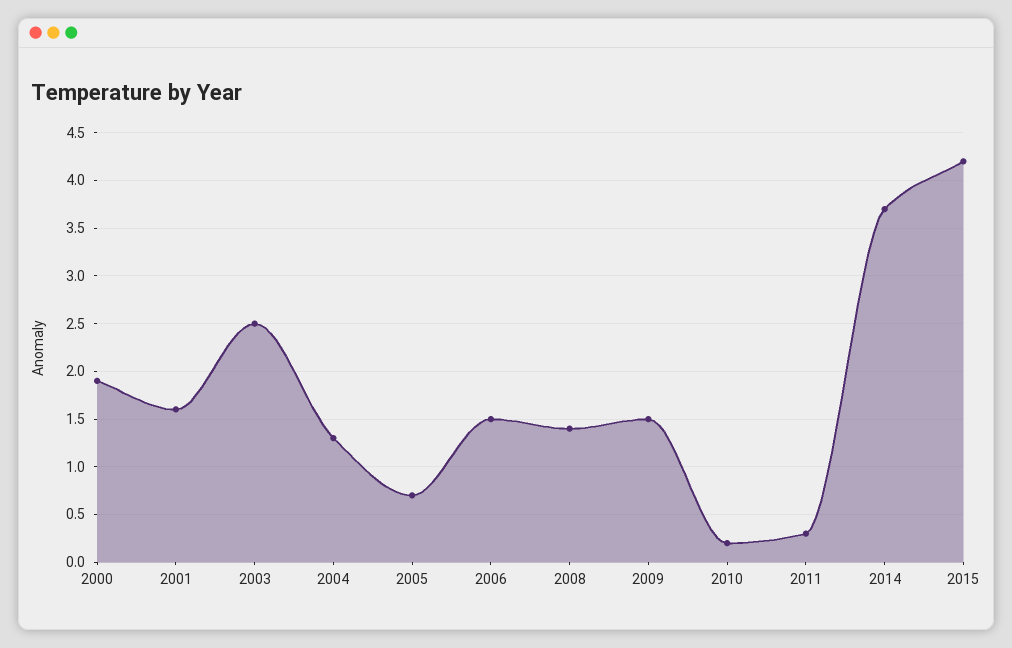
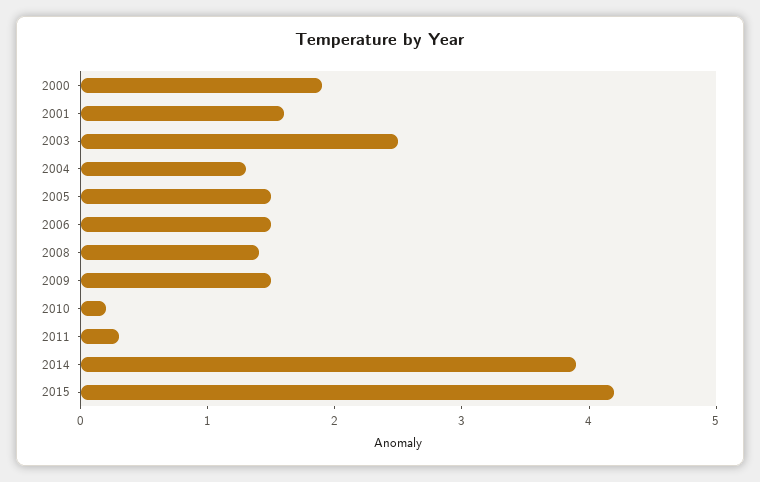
2005: 0.7 -> 1.5
2014: 3.7 -> 3.9

